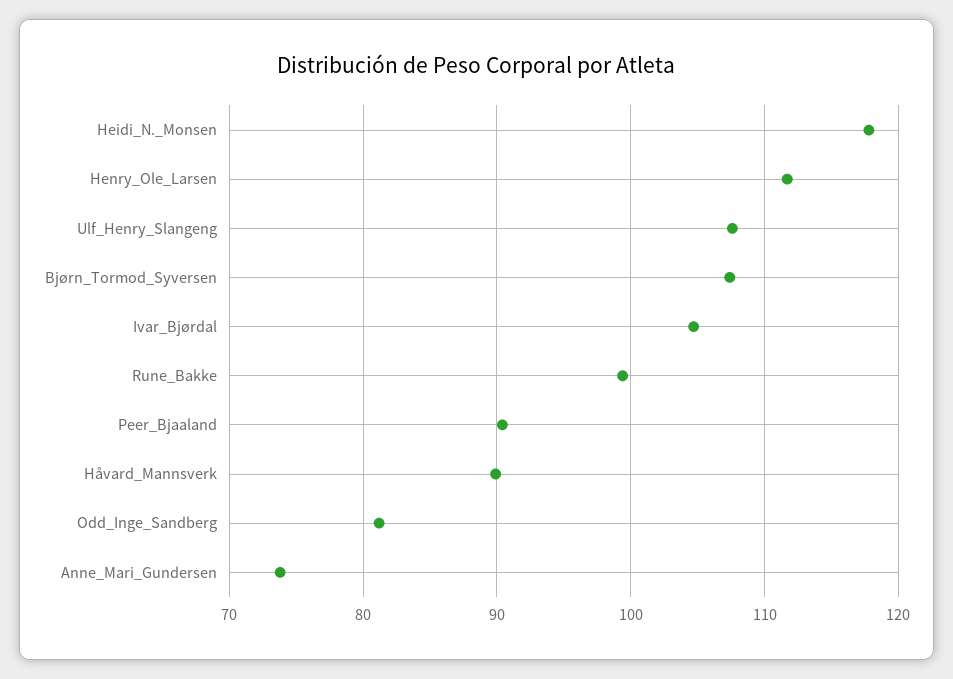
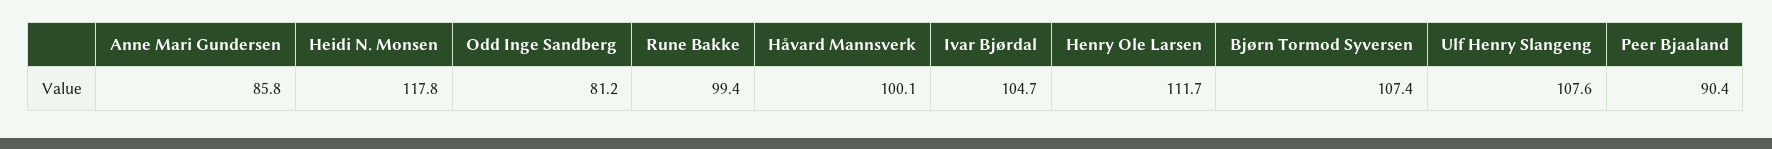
Håvard_Mannsverk: 90 -> 100.1
Anne_Mari_Gundersen: 74 -> 85.8

